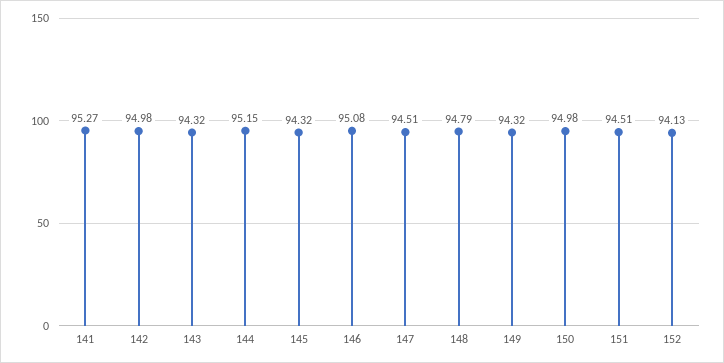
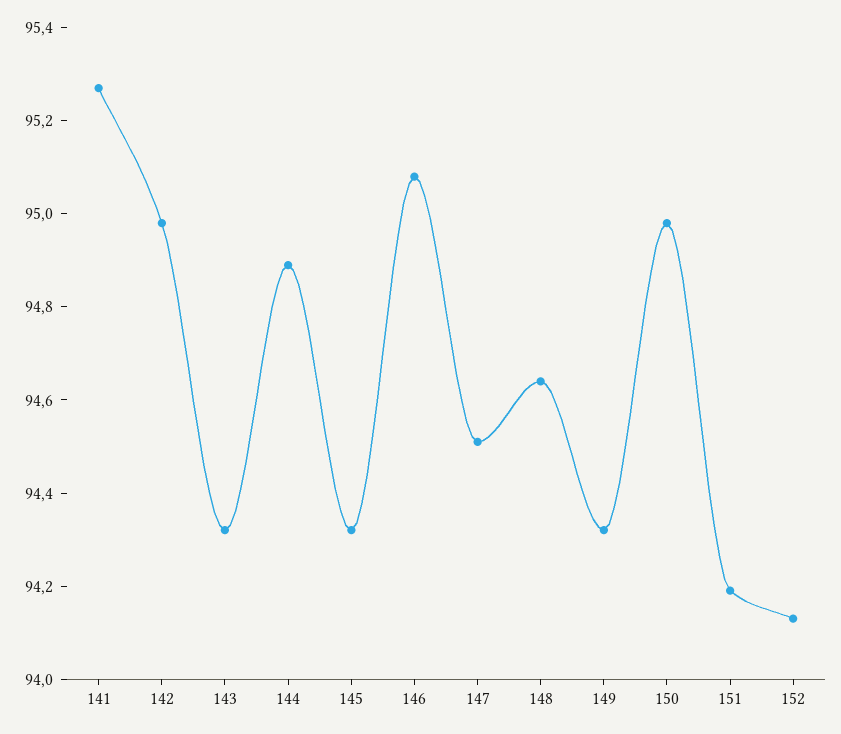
144: 95.15 -> 94.9
148: 94.79 -> 94.65
151: 94.51 -> 94.2

